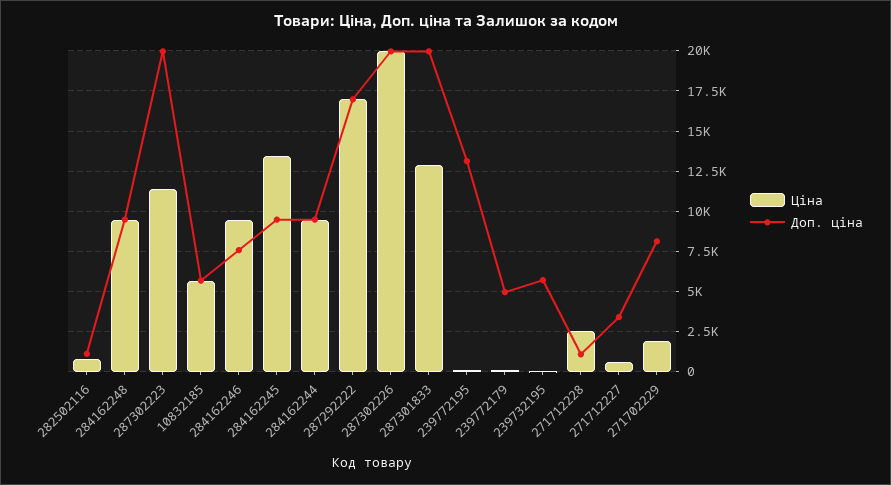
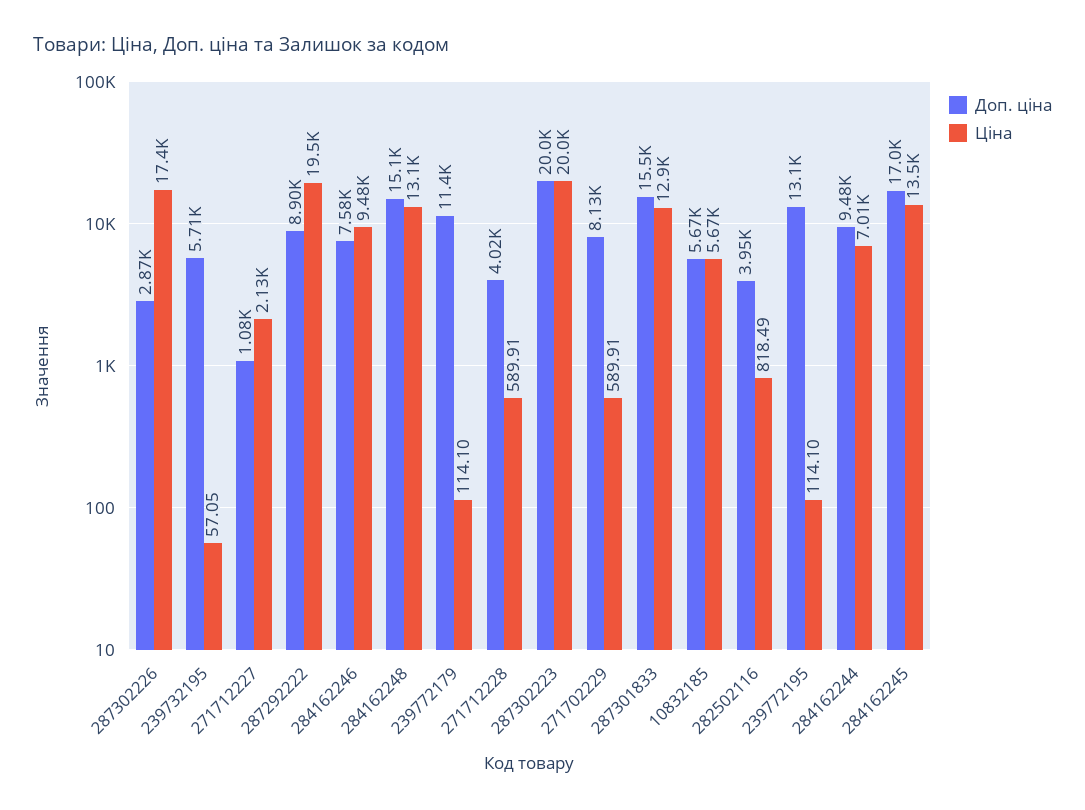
Доп. ціна, 282502116: 1000 -> 3950
Ціна, 284162248: 9500 -> 13100
Доп. ціна, 284162248: 9500 -> 15100
Ціна, 287302223: 11500 -> 20000
Доп. ціна, 284162245: 9500 -> 17000
Ціна, 284162244: 9500 -> 7010
Ціна, 287292222: 17000 -> 19500
Доп. ціна, 287292222: 17000 -> 8900
Ціна, 287302226: 20000 -> 17400
Доп. ціна, 287302226: 20000 -> 2870
Доп. ціна, 287301833: 20000 -> 15500
Доп. ціна, 239772179: 5000 -> 11400
Ціна, 271712228: 2500 -> 589.91
Доп. ціна, 271712228: 1000 -> 4020
Ціна, 271712227: 500 -> 2130
Доп. ціна, 271712227: 3500 -> 1080
Ціна, 271702229: 2000 -> 589.91

